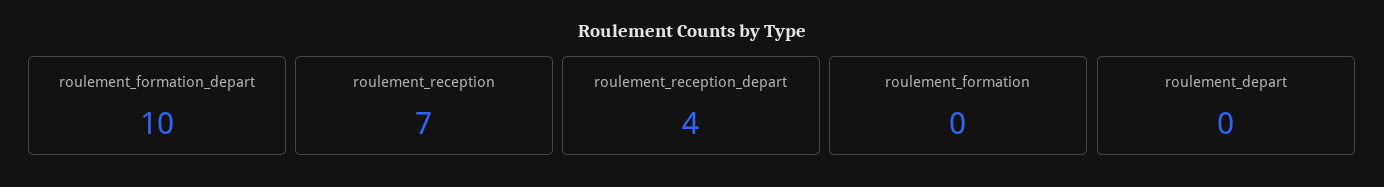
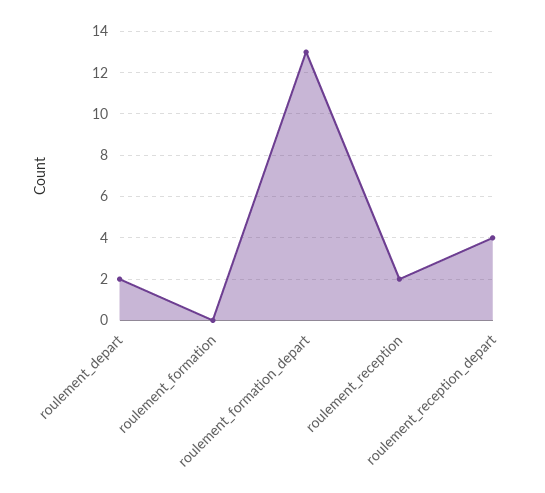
roulement_formation_depart: 10 -> 13
roulement_reception: 7 -> 2
roulement_depart: 0 -> 2

